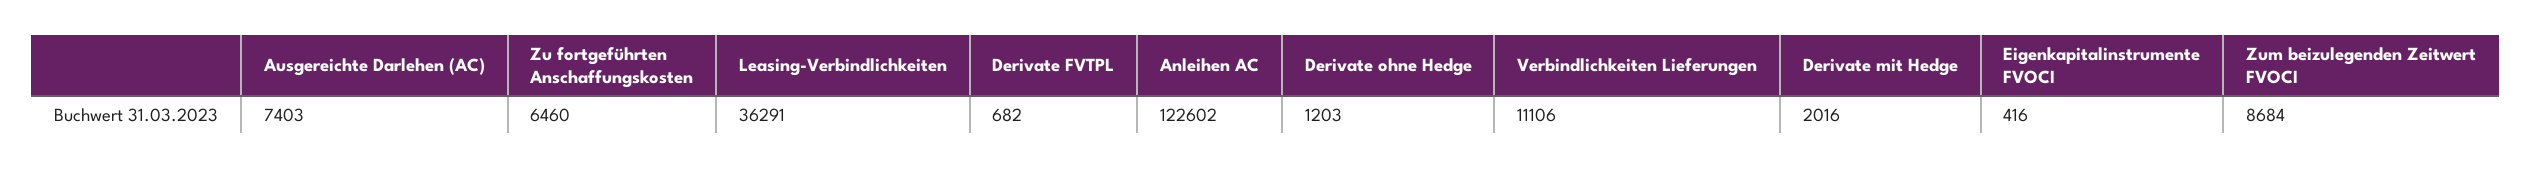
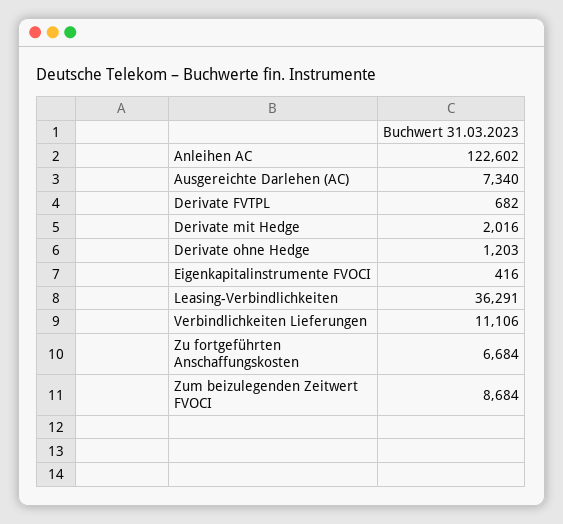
Ausgereichte Darlehen (AC): 7403 -> 7340
Zu fortgeführten Anschaffungskosten: 6460 -> 6684

